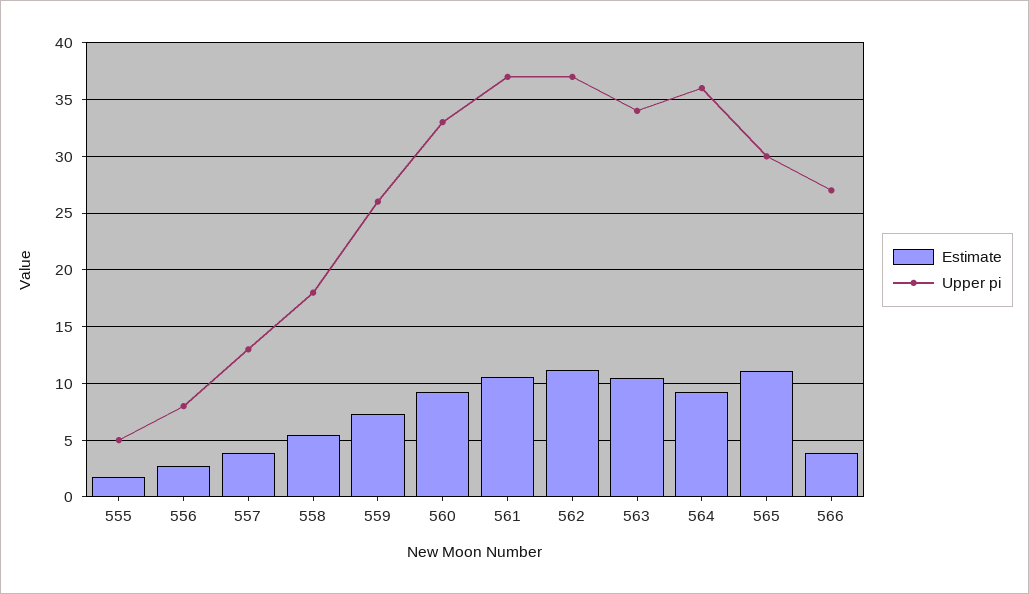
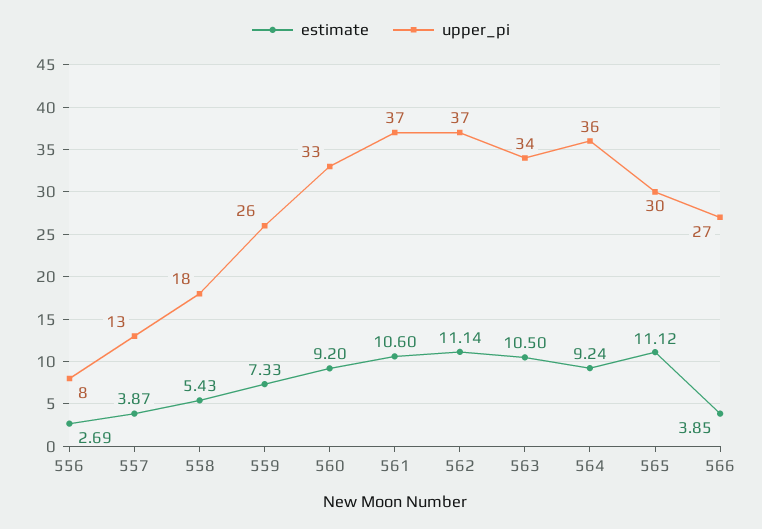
Estimate, 555: 2 -> none
Upper pi, 555: 5 -> none

